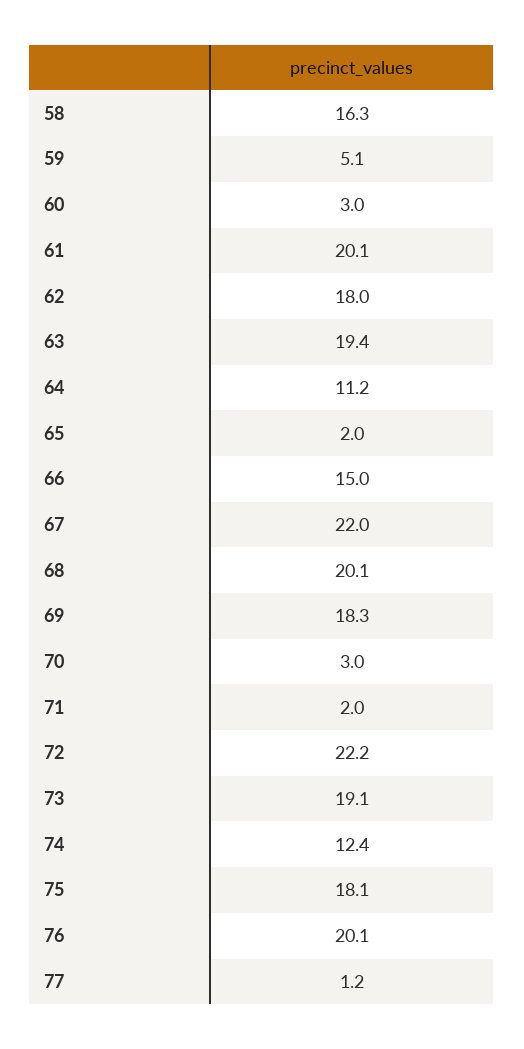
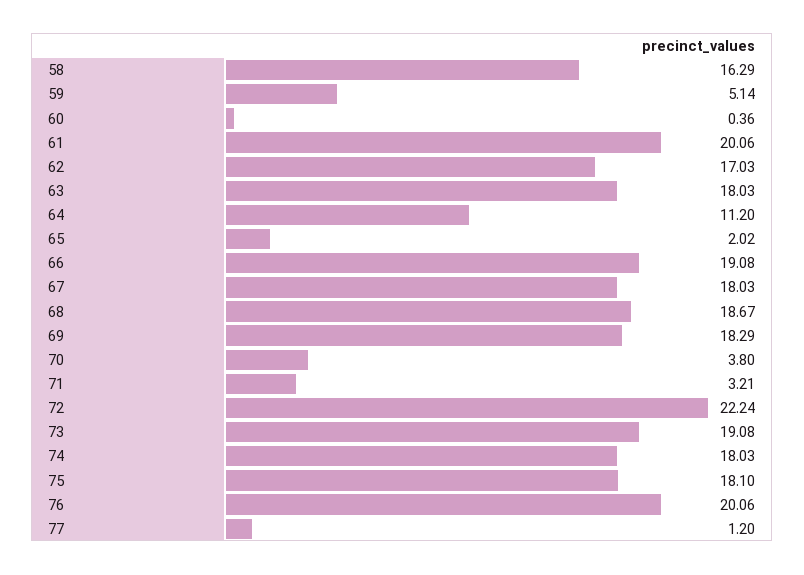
60: 3 -> 0.36
62: 18 -> 17.03
63: 19.4 -> 18.03
66: 15 -> 19.08
67: 22 -> 18.03
68: 20.1 -> 18.67
70: 3 -> 3.8
71: 2 -> 3.21
74: 12.4 -> 18.03

